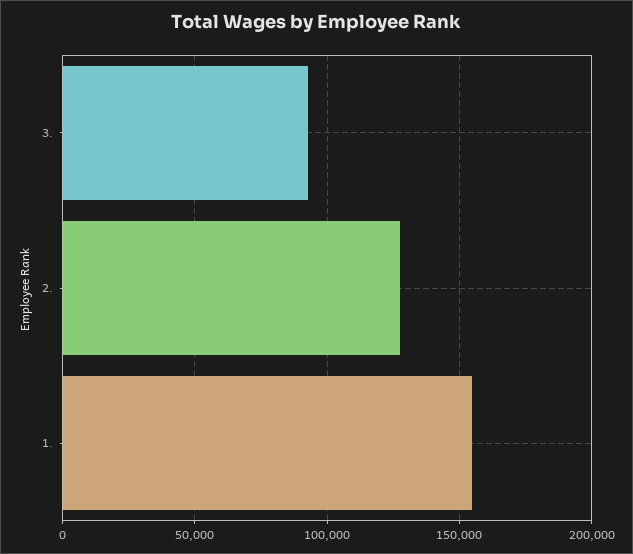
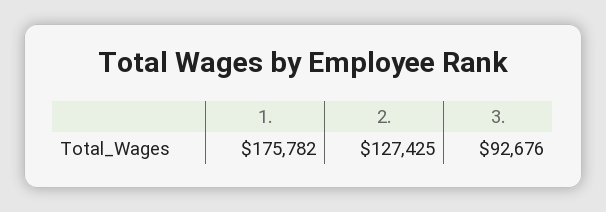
1.: 155000 -> 175782

